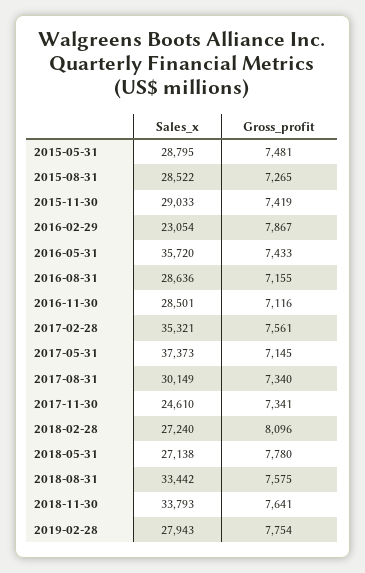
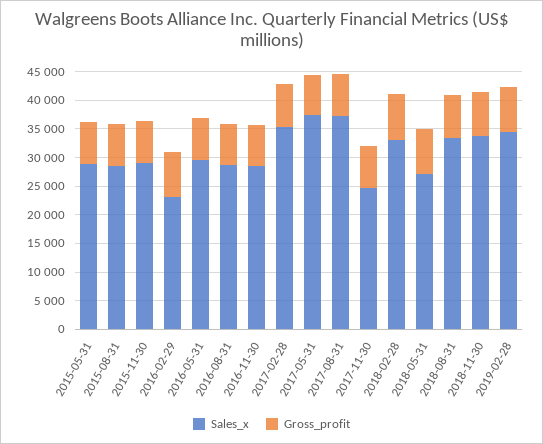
Sales_x, 2016-05-31: 35720 -> 30000
Sales_x, 2017-08-31: 30149 -> 37500
Sales_x, 2018-02-28: 27240 -> 32500
Sales_x, 2019-02-28: 27943 -> 35000

